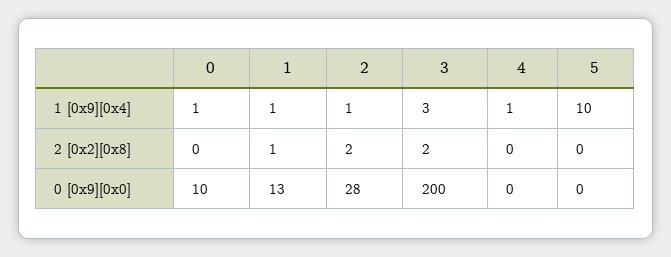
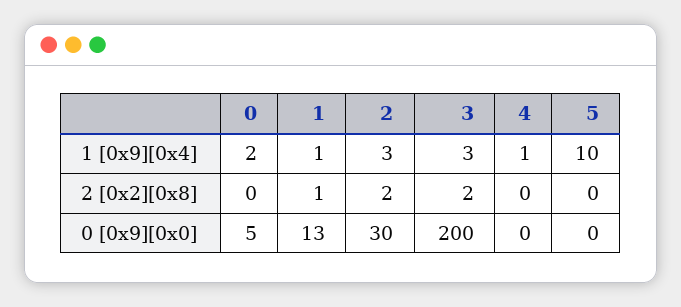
0, 1 [0x9][0x4]: 1 -> 2
2, 1 [0x9][0x4]: 1 -> 3
0, 0 [0x9][0x0]: 10 -> 5
2, 0 [0x9][0x0]: 28 -> 30

